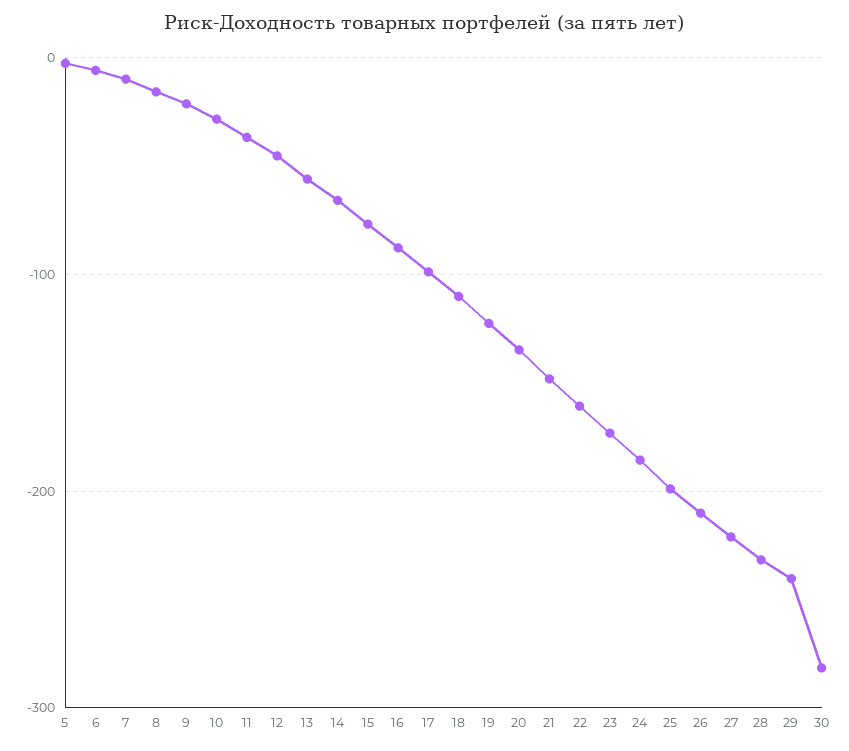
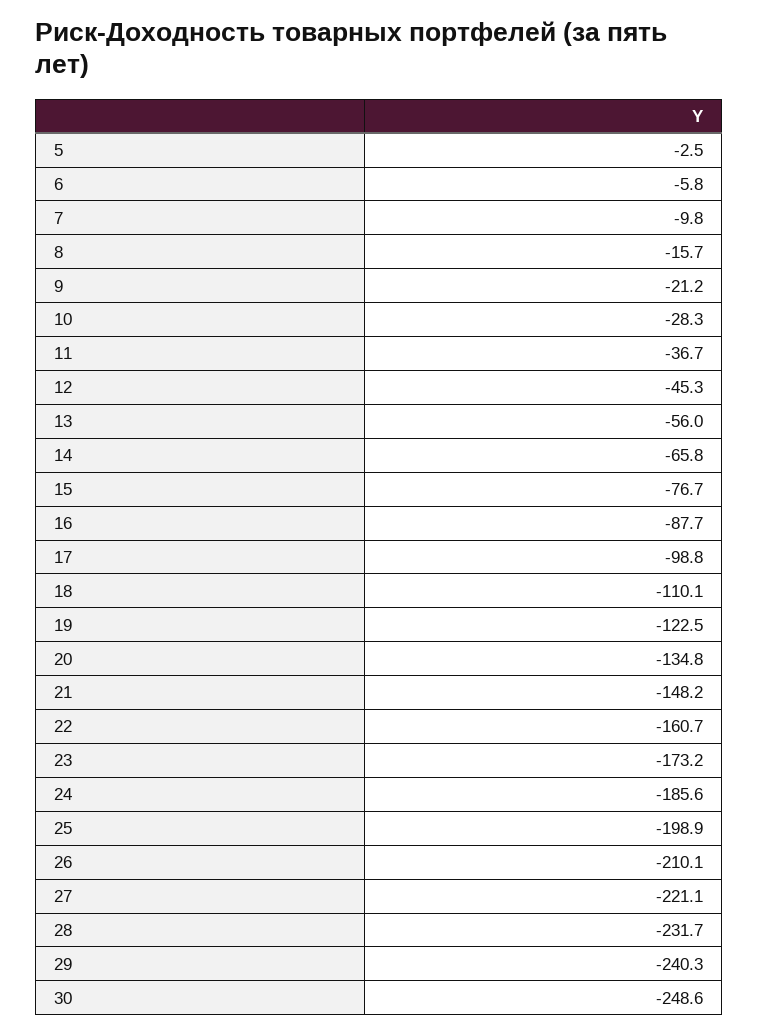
30: -280 -> -248.6

